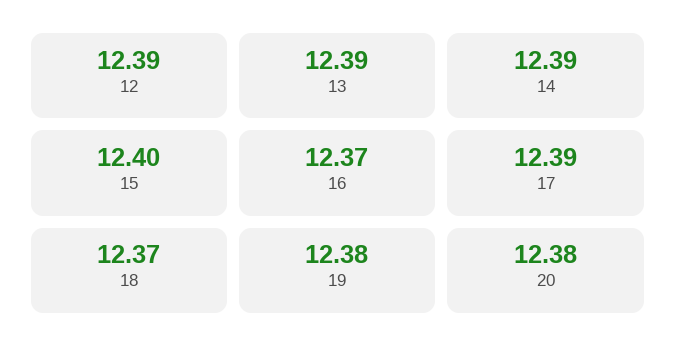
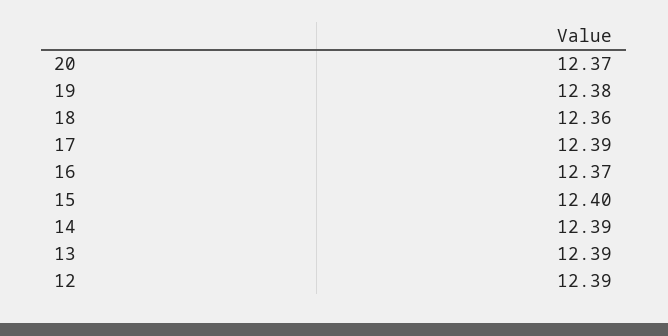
18: 12.37 -> 12.36
20: 12.38 -> 12.37

